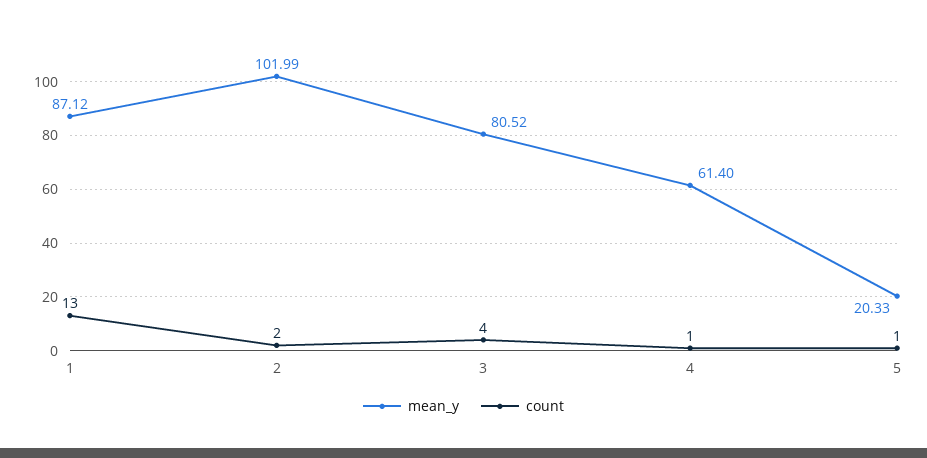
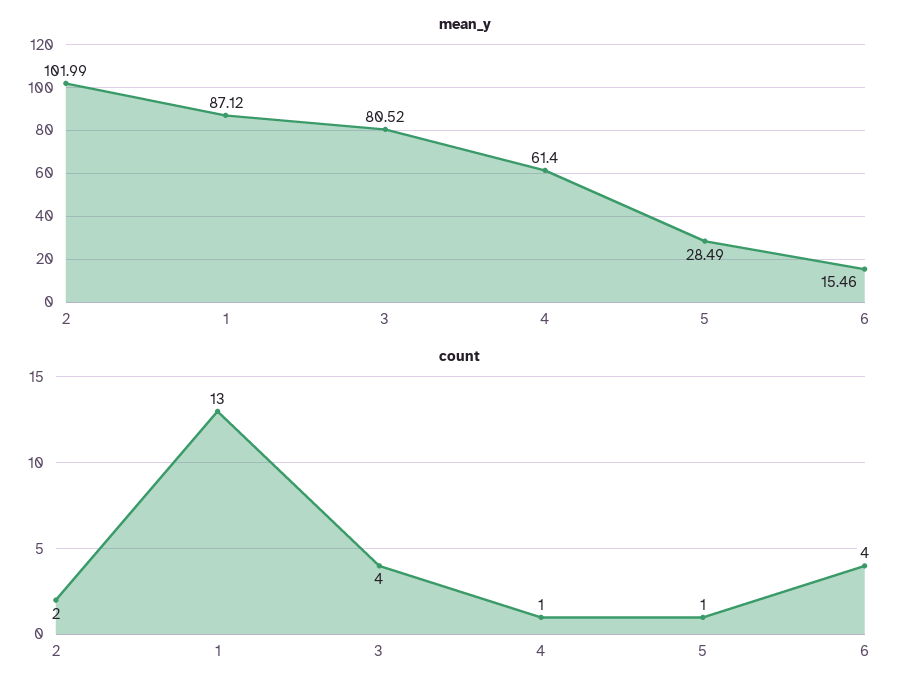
mean_y, 5: 20.33 -> 28.49
mean_y, 6: none -> 15.46
count, 6: none -> 4

